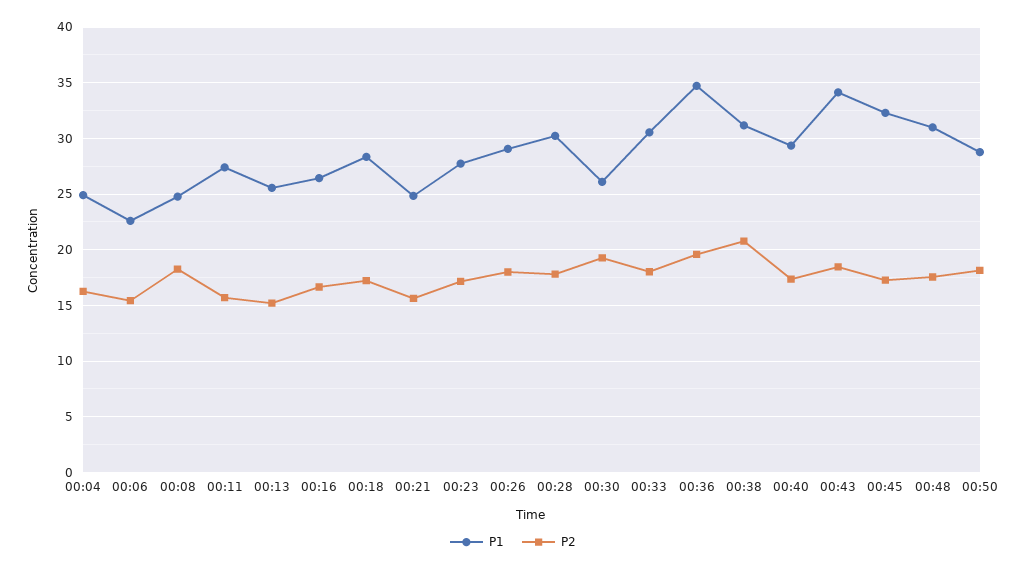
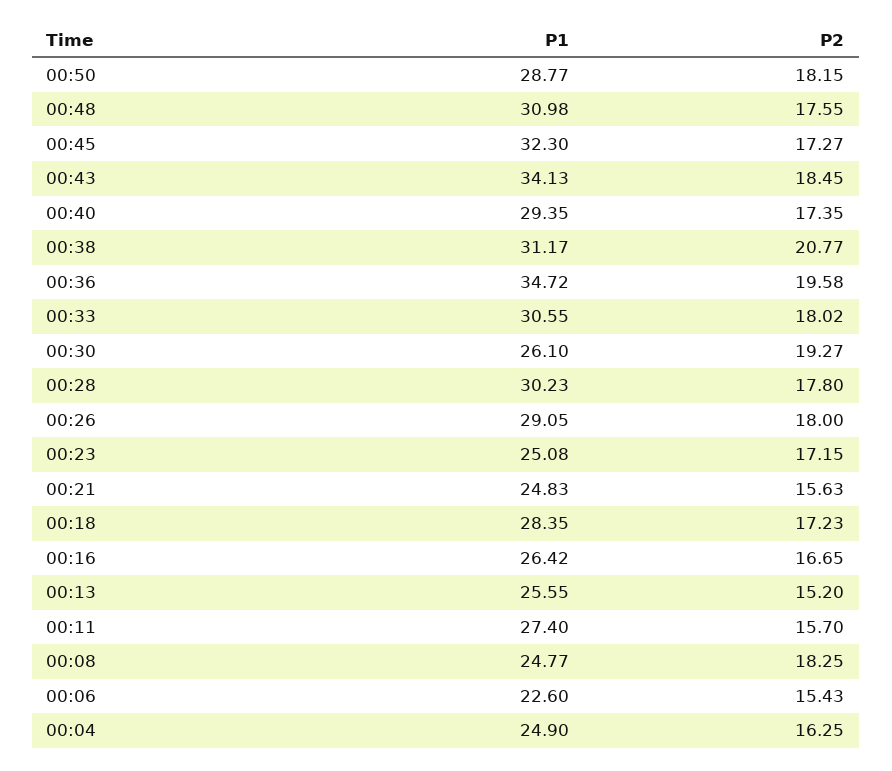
P1, 00:23: 28 -> 25.08

